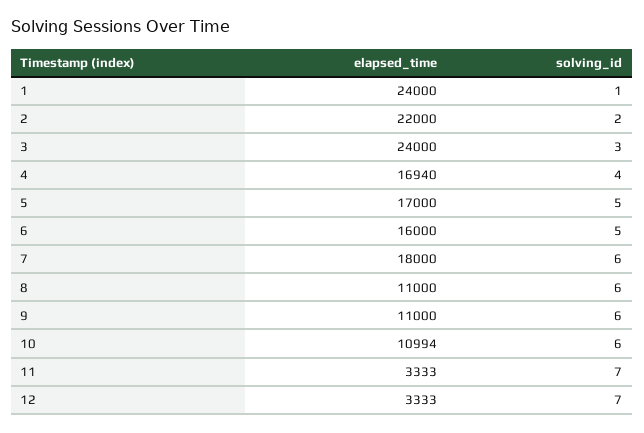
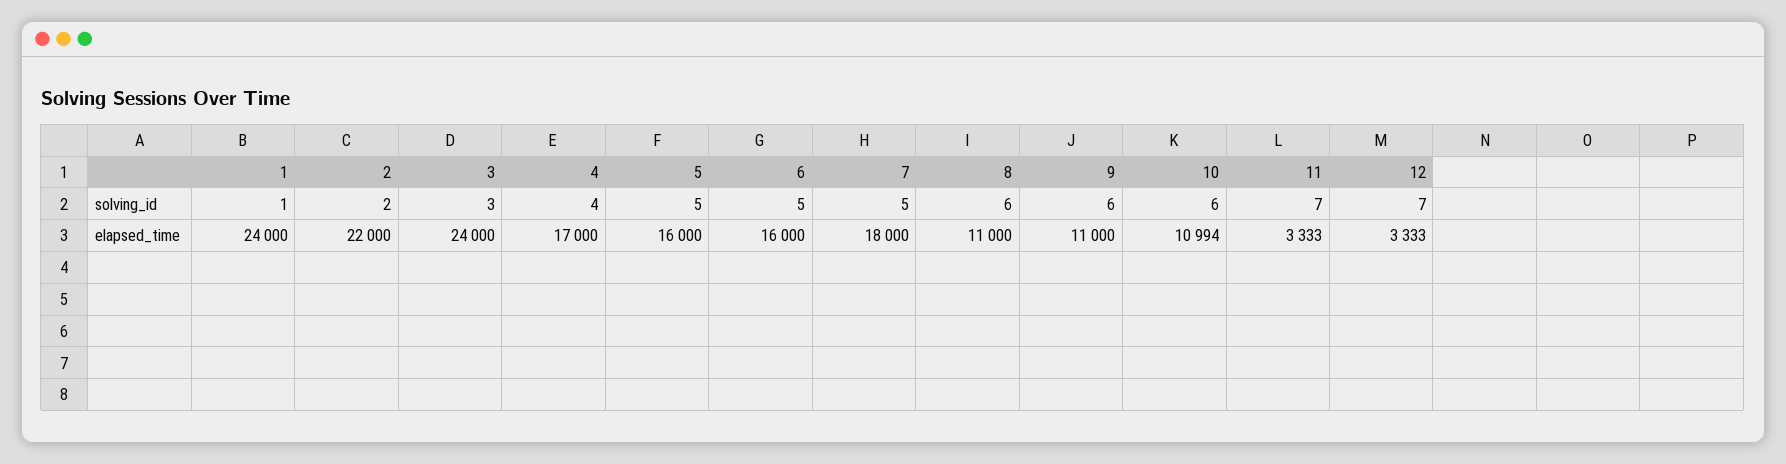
elapsed_time, 4: 16940 -> 17000
elapsed_time, 5: 17000 -> 16000
solving_id, 7: 6 -> 5

